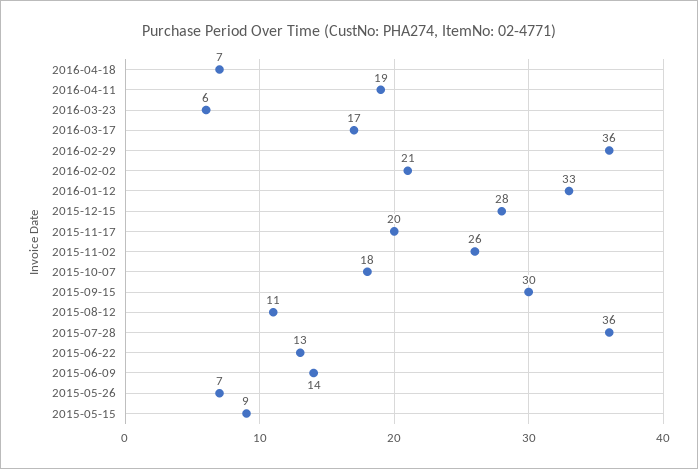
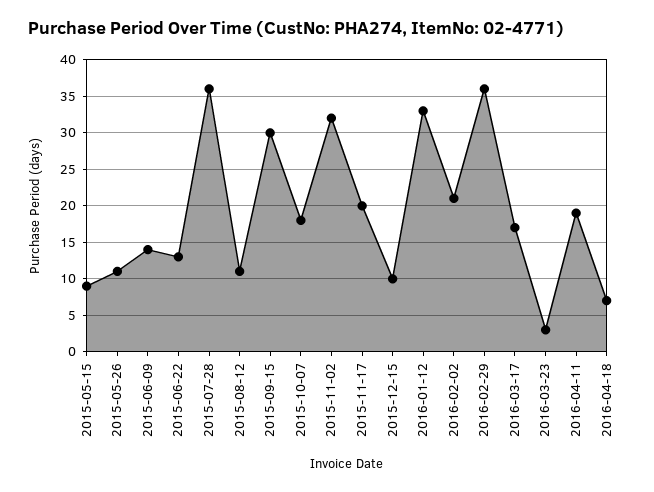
2016-03-23: 6 -> 3
2015-12-15: 28 -> 10
2015-11-02: 26 -> 32
2015-05-26: 7 -> 11

